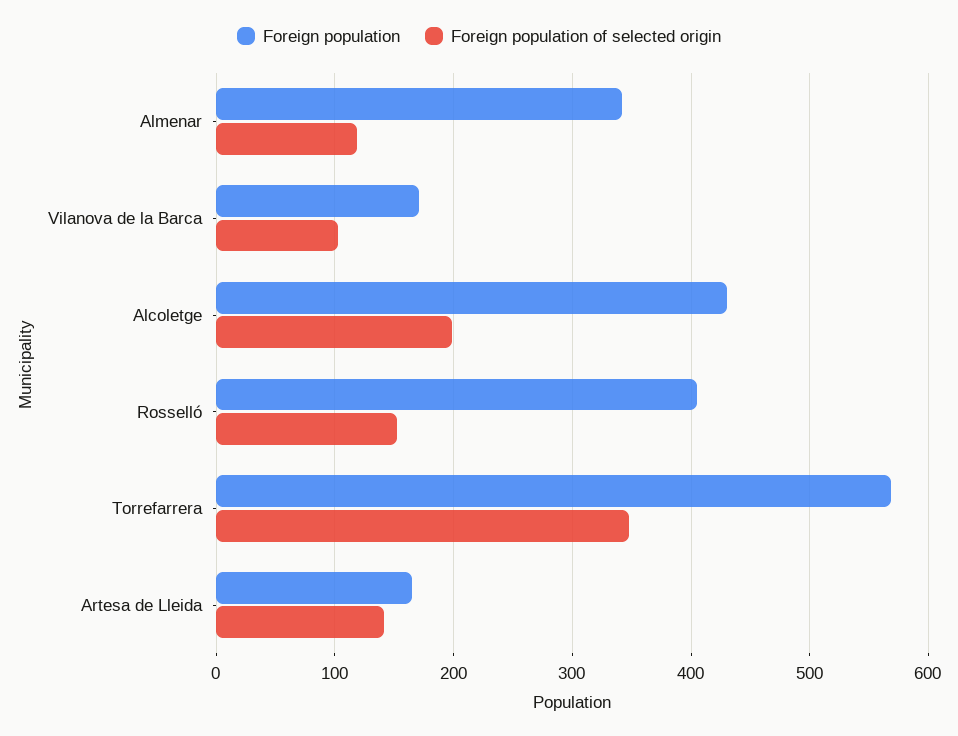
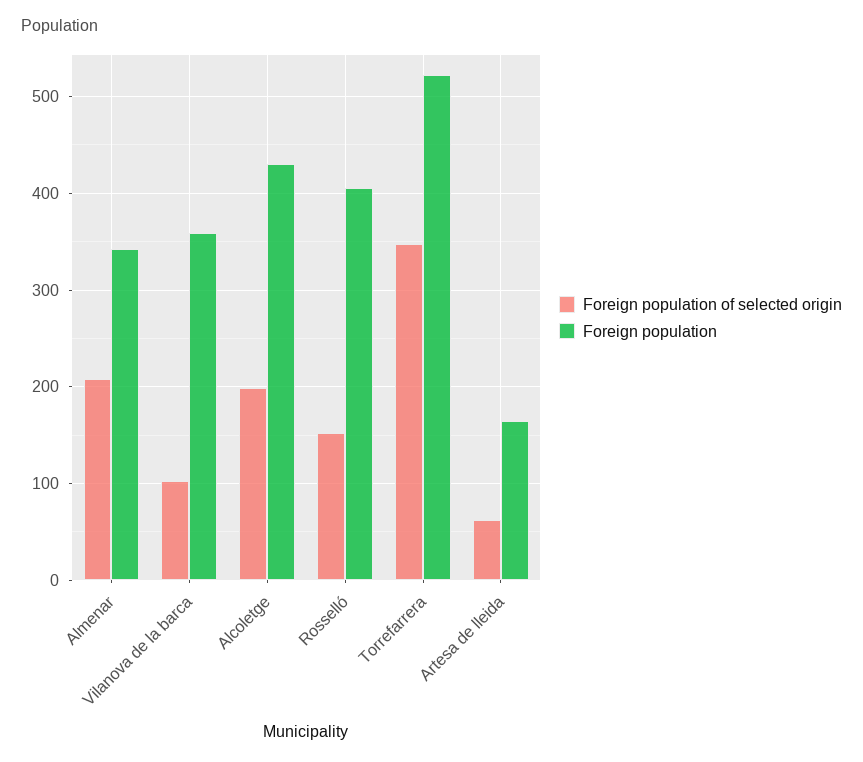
Foreign population of selected origin, Almenar: 120 -> 210
Foreign population, Vilanova de la Barca: 170 -> 360
Foreign population, Torrefarrera: 570 -> 520
Foreign population of selected origin, Artesa de Lleida: 140 -> 60

